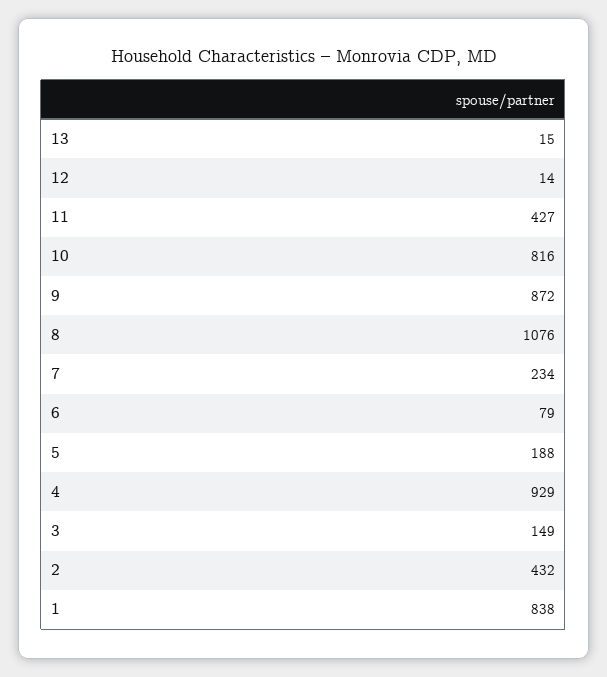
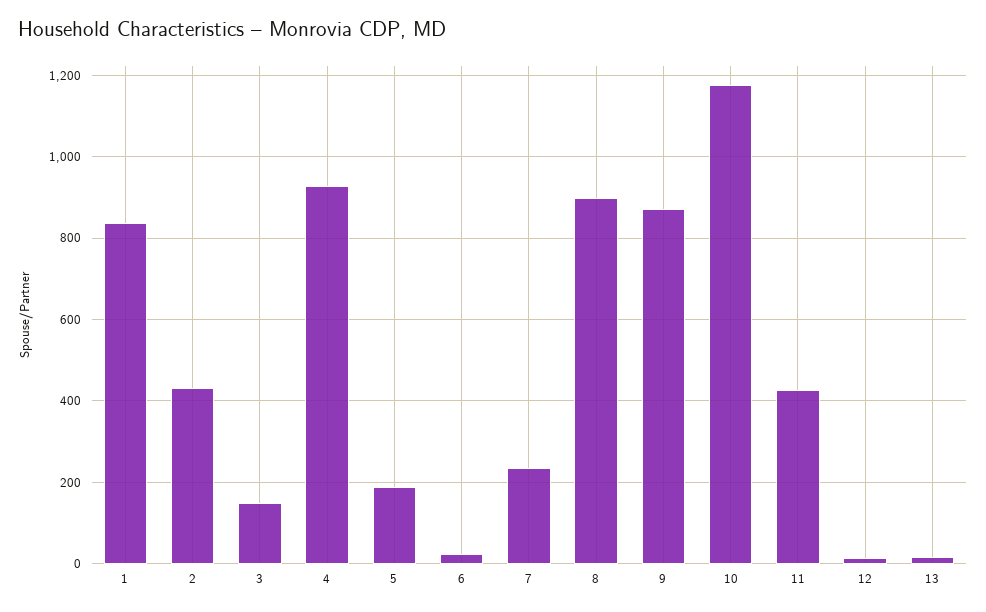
10: 816 -> 1180
8: 1076 -> 900
6: 79 -> 20

